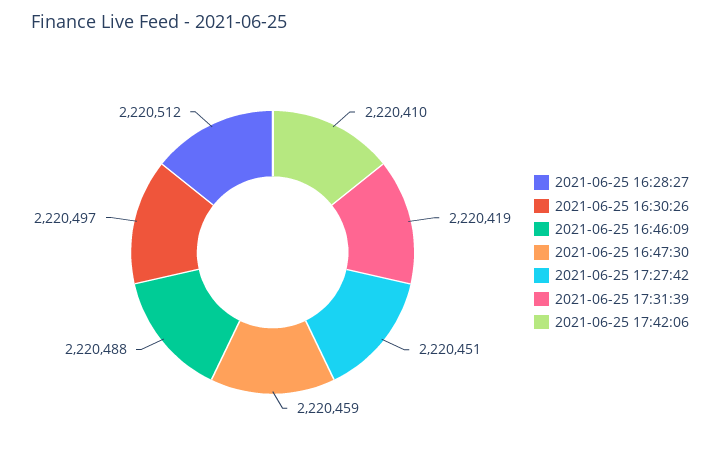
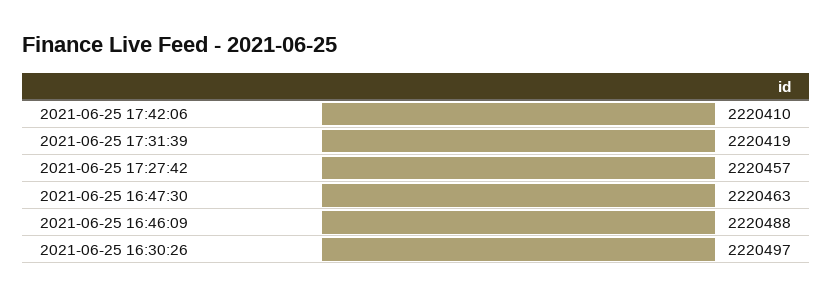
2021-06-25 16:28:27: 2220512 -> none
2021-06-25 16:47:30: 2220459 -> 2220463
2021-06-25 17:27:42: 2220451 -> 2220457

